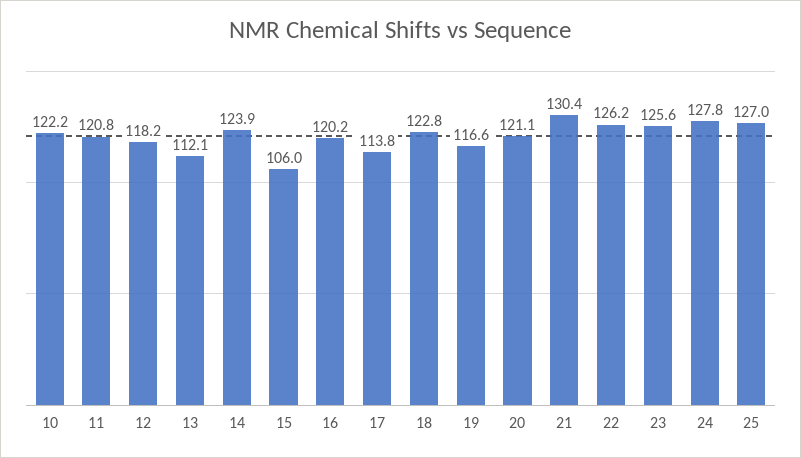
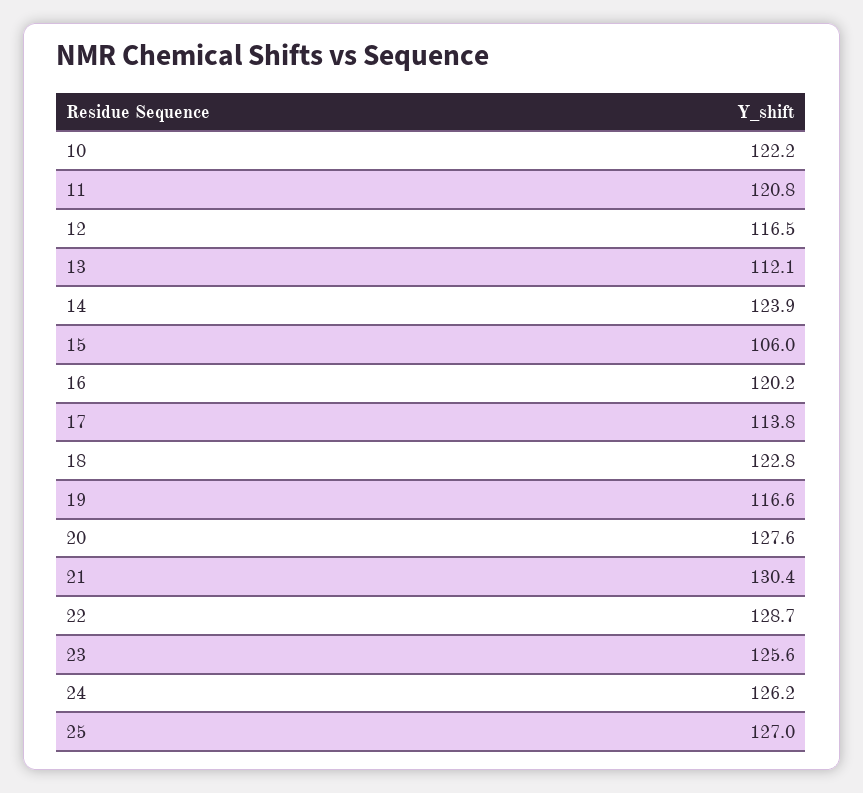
12: 118.2 -> 116.5
20: 121.1 -> 127.6
22: 126.2 -> 128.7
24: 127.8 -> 126.2

